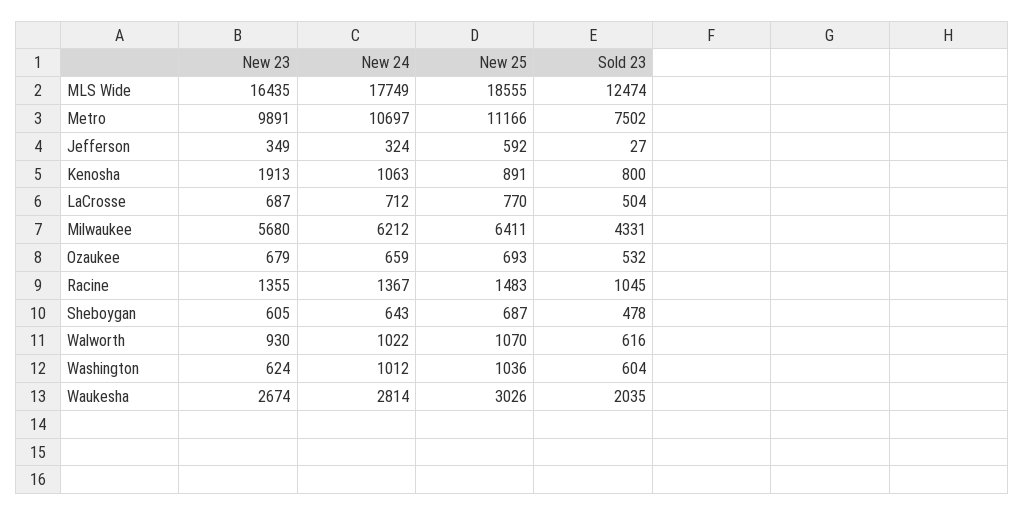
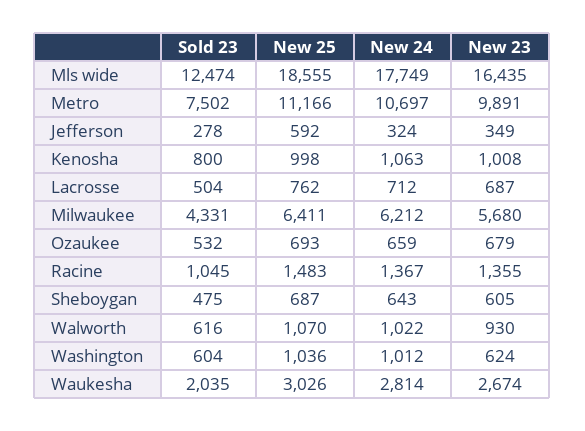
Sold 23, Jefferson: 27 -> 278
New 23, Kenosha: 1913 -> 1008
New 25, Kenosha: 891 -> 998
New 25, LaCrosse: 770 -> 762
Sold 23, Sheboygan: 478 -> 475

